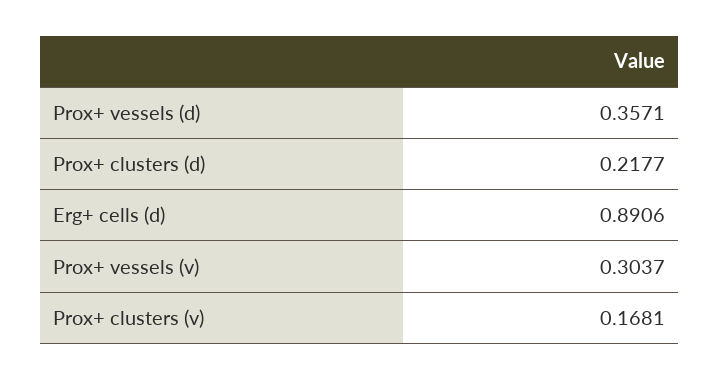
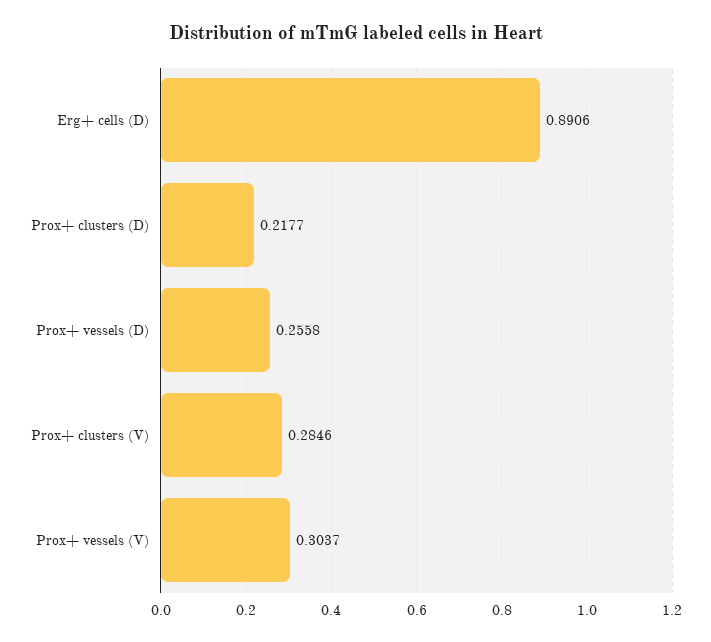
Prox+ vessels (d): 0.3571 -> 0.2558
Prox+ clusters (v): 0.1681 -> 0.2846

